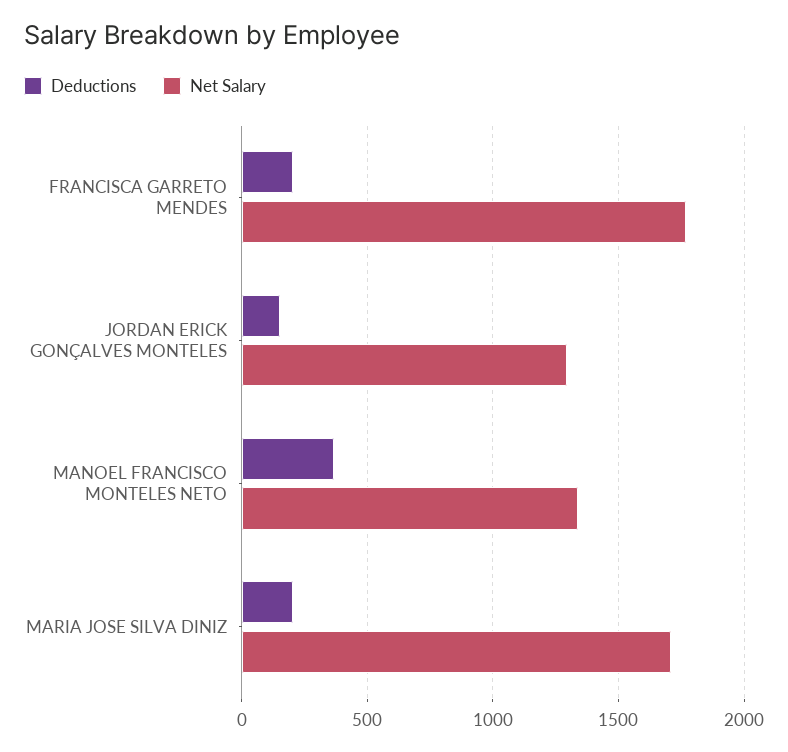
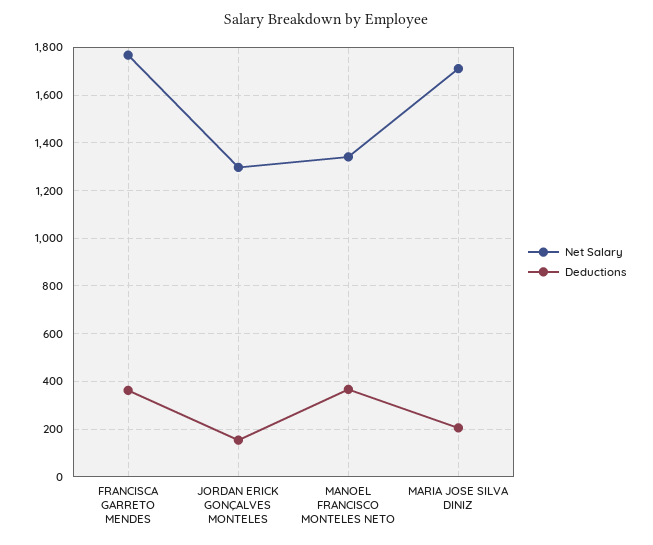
Deductions, FRANCISCA GARRETO MENDES: 200 -> 350

